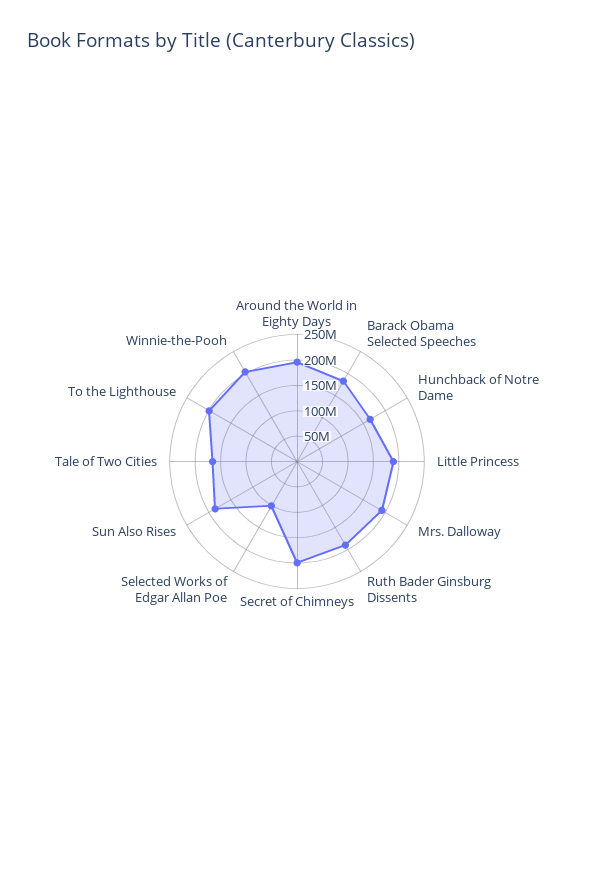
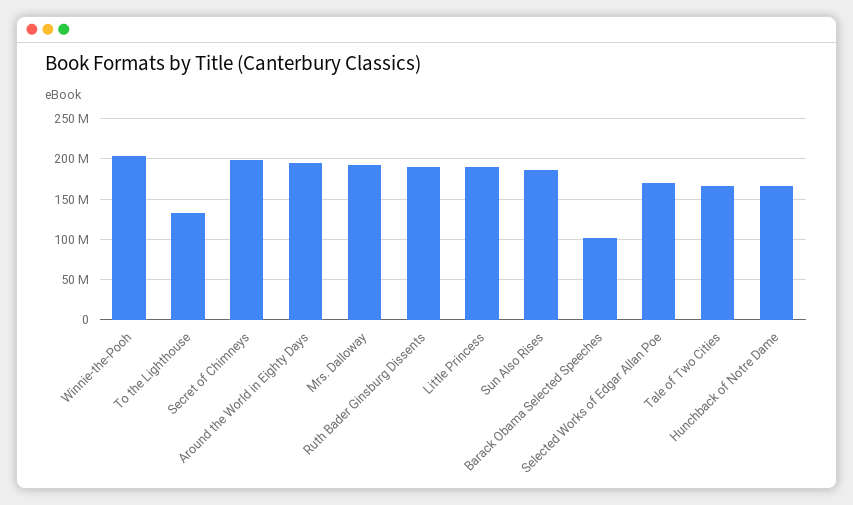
Barack Obama Selected Speeches: 175000000 -> 100000000
Selected Works of Edgar Allan Poe: 100000000 -> 170000000
To the Lighthouse: 200000000 -> 130000000

